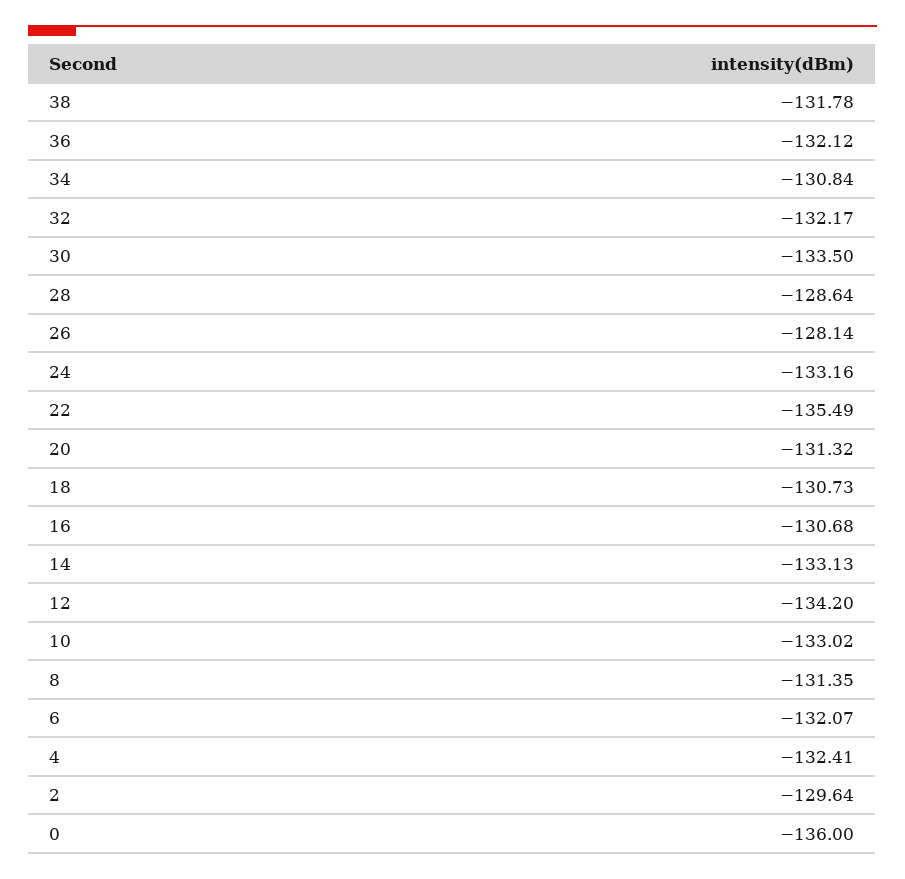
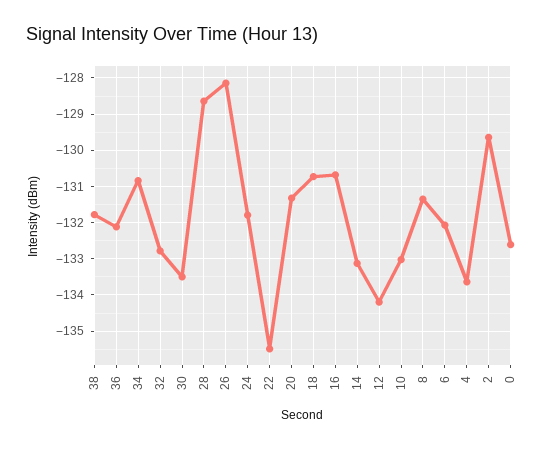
32: -132.17 -> -132.8
24: -133.16 -> -131.8
4: -132.41 -> -133.6
0: -136 -> -132.6

